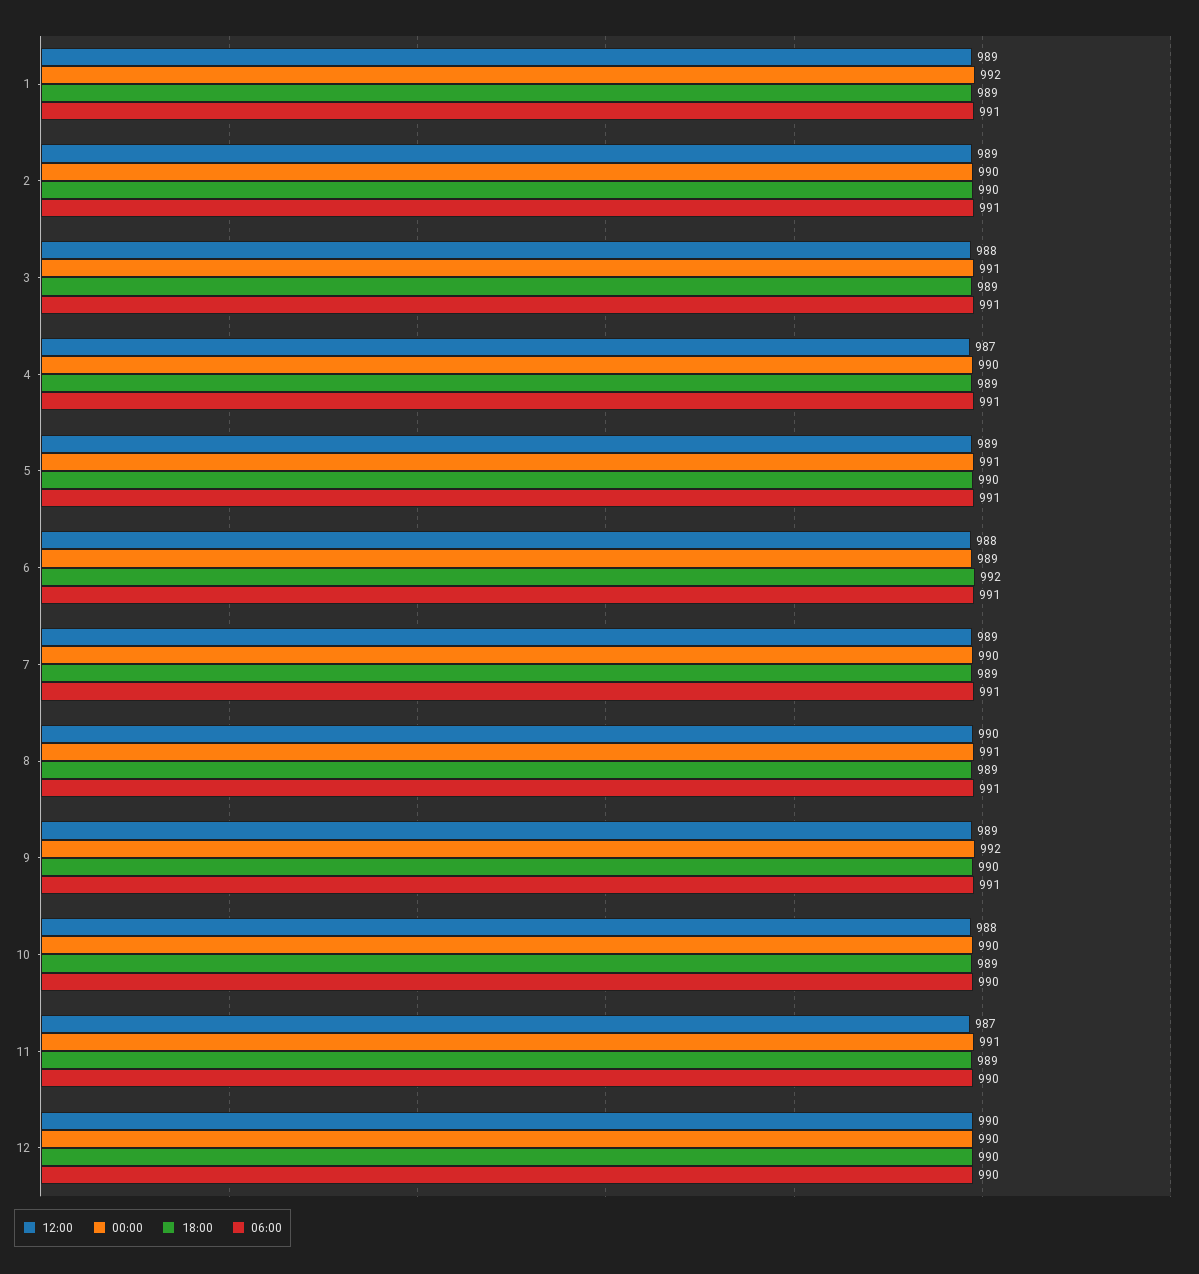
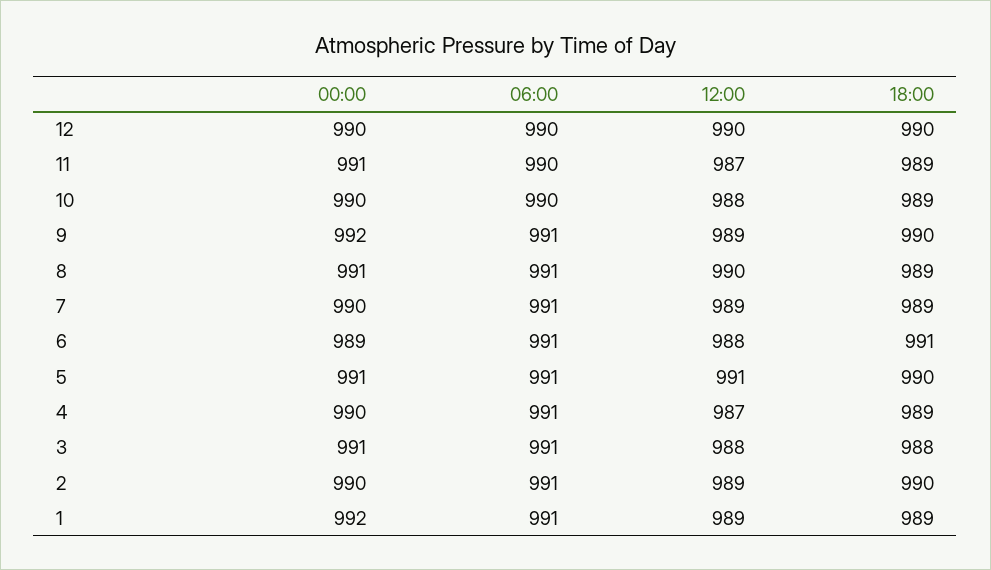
18:00, 3: 989 -> 988
12:00, 5: 989 -> 991
18:00, 6: 992 -> 991

